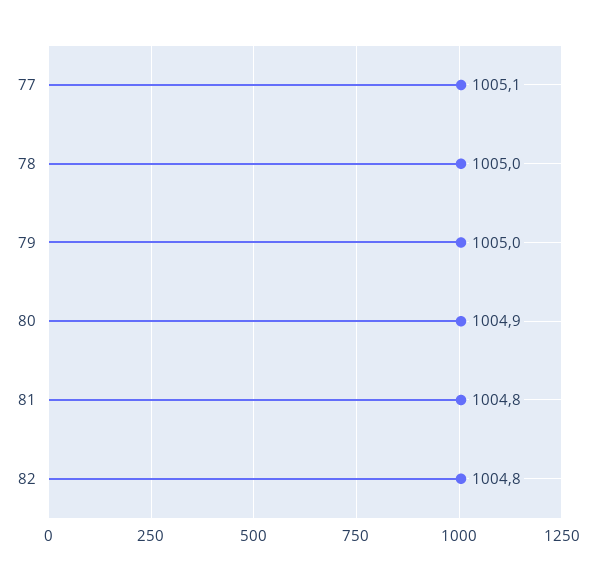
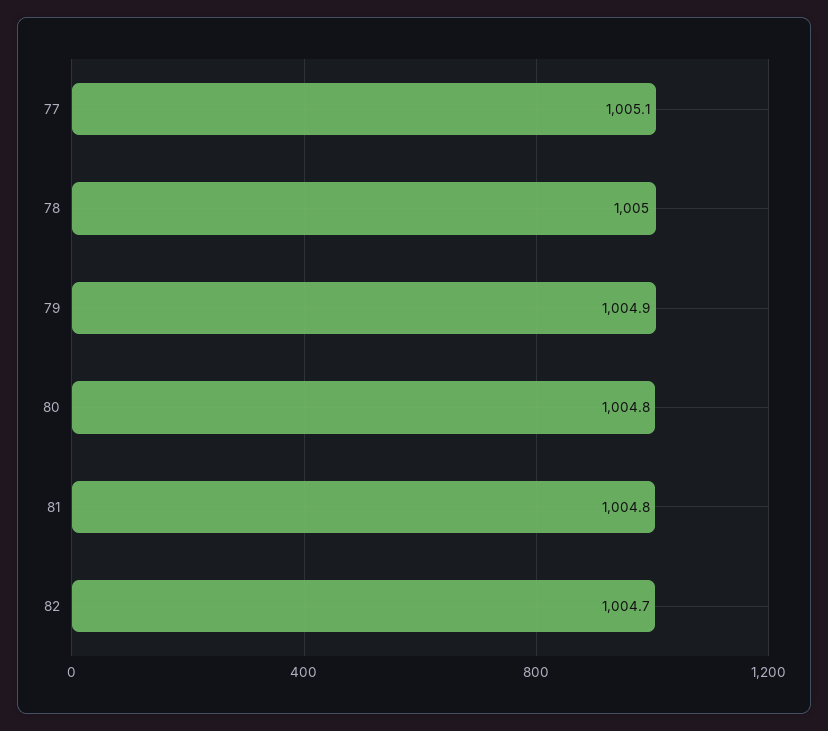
79: 1005 -> 1004.9
80: 1004.9 -> 1004.8
82: 1004.8 -> 1004.7

